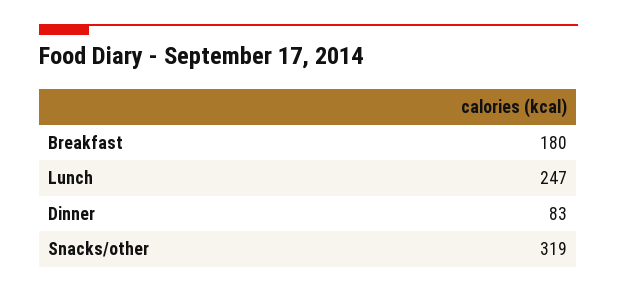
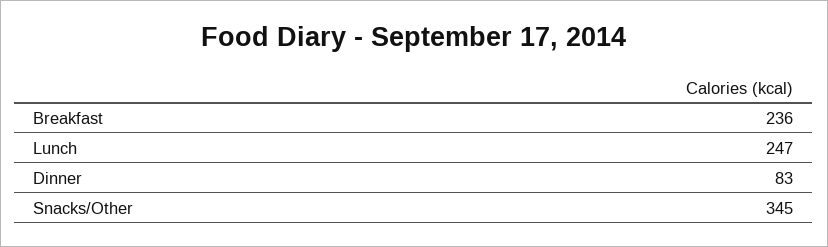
Breakfast: 180 -> 236
Snacks/other: 319 -> 345

